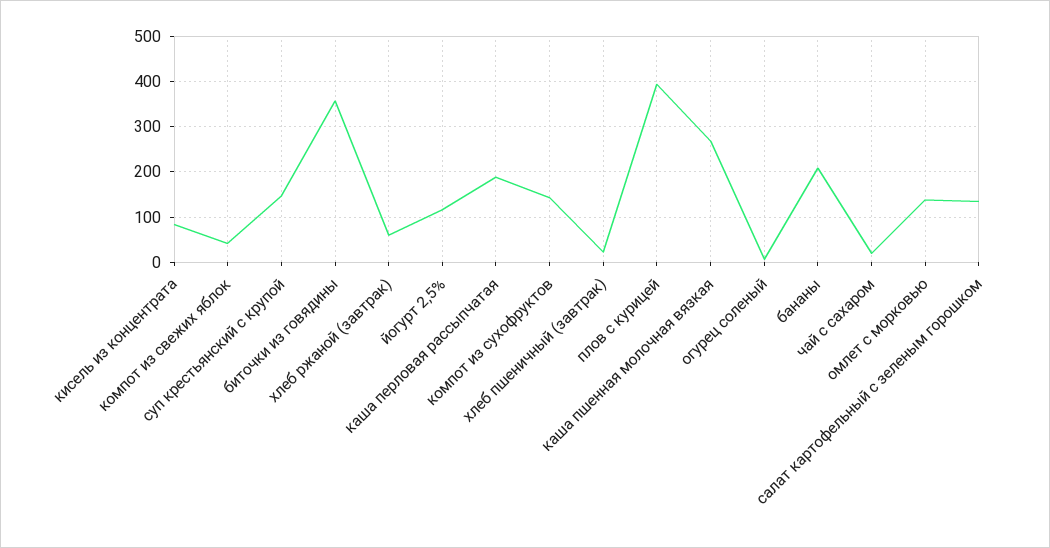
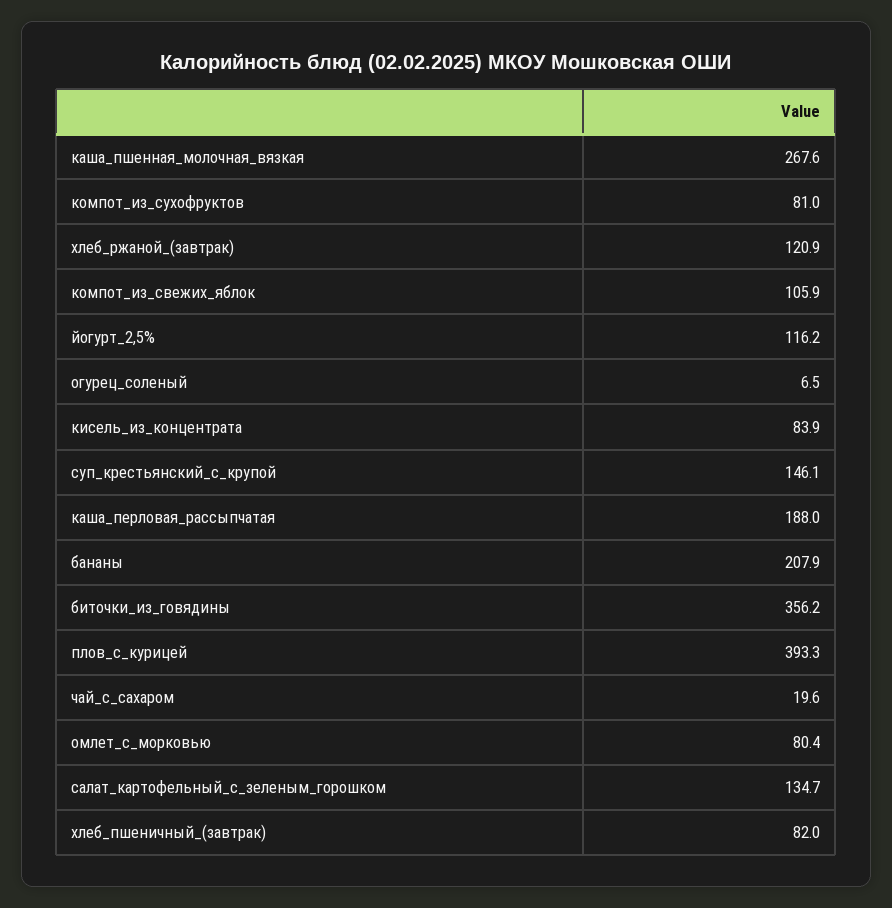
компот из свежих яблок: 40 -> 105.9
хлеб ржаной (завтрак): 60 -> 120.9
компот из сухофруктов: 140 -> 81
хлеб пшеничный (завтрак): 20 -> 82
омлет с морковью: 140 -> 80.4

